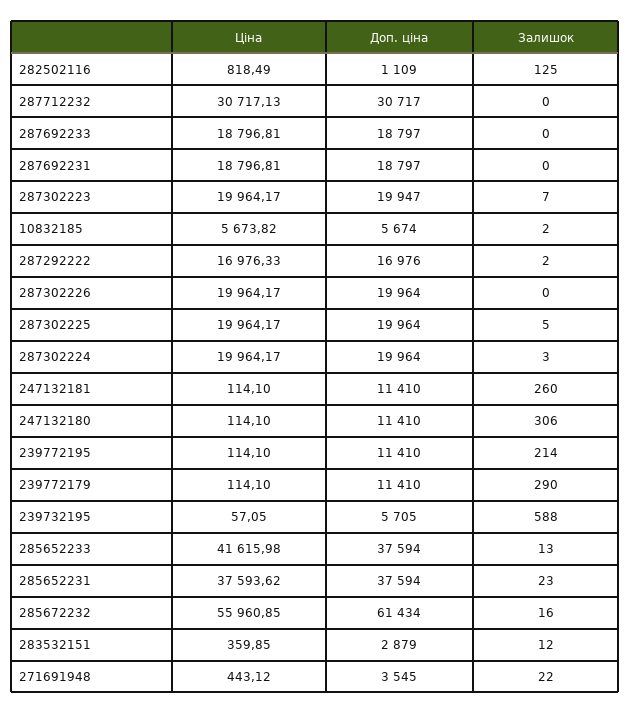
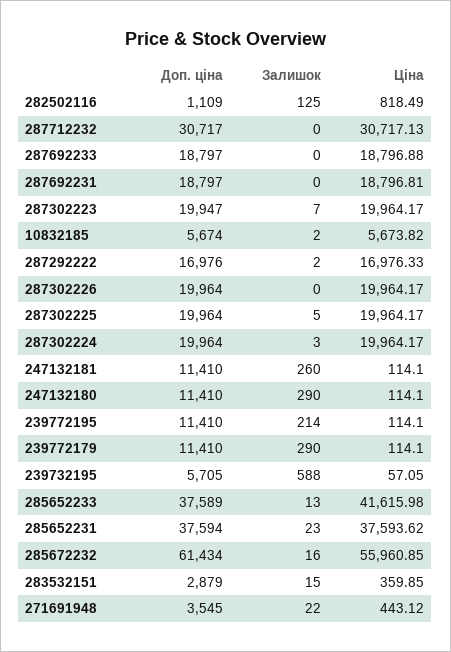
Ціна, 287692233: 18796.81 -> 18796.88
Залишок, 247132180: 306 -> 290
Доп. ціна, 285652233: 37594 -> 37589
Залишок, 283532151: 12 -> 15

